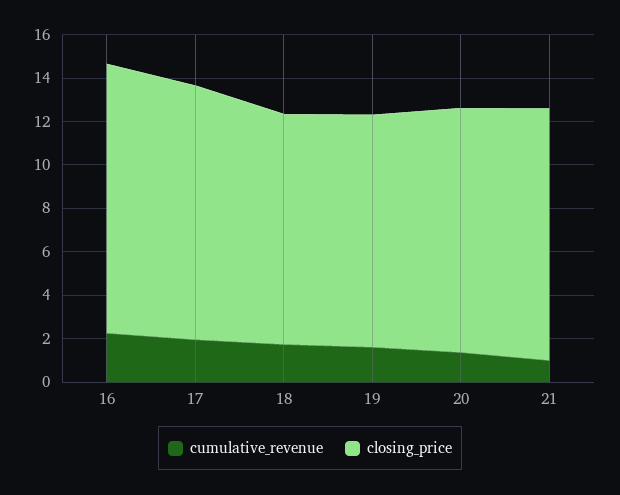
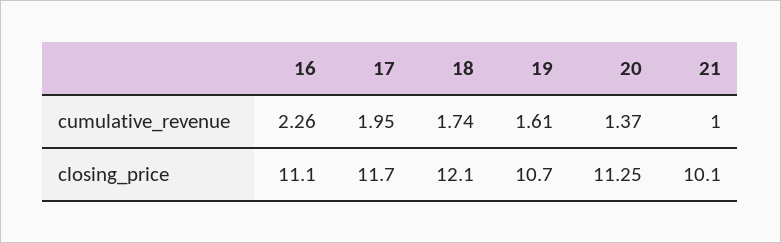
closing_price, 16: 12.5 -> 11.1
closing_price, 18: 10.5 -> 12.1
closing_price, 21: 11.5 -> 10.1

